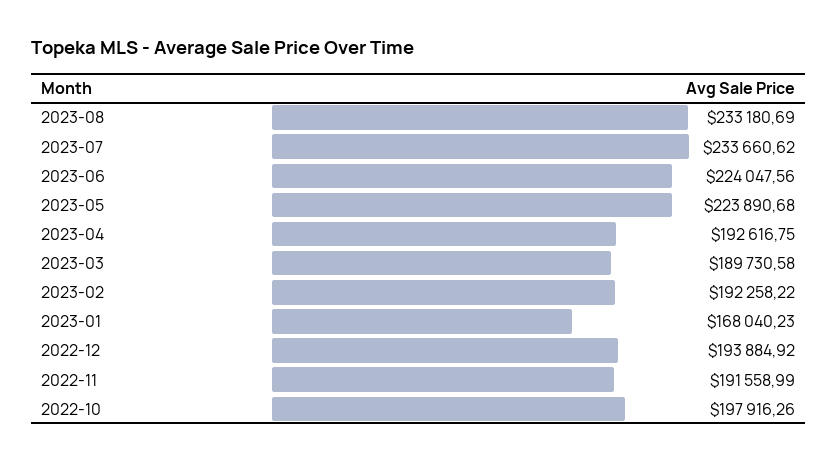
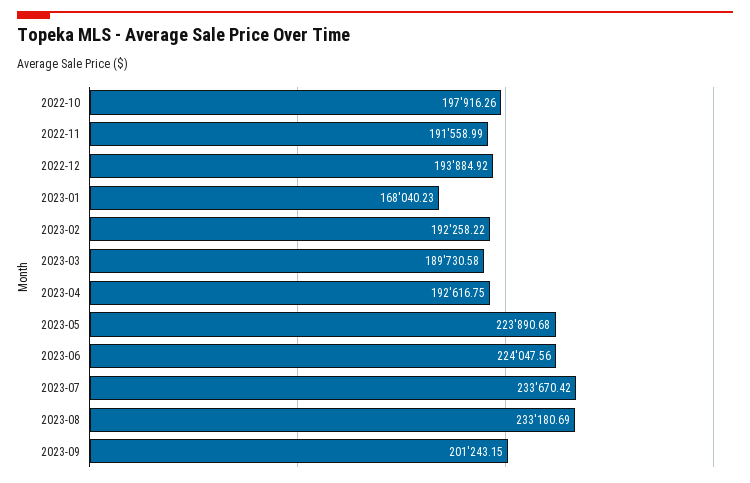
2023-07: 233660.62 -> 233670.42
2023-09: none -> 201243.15

